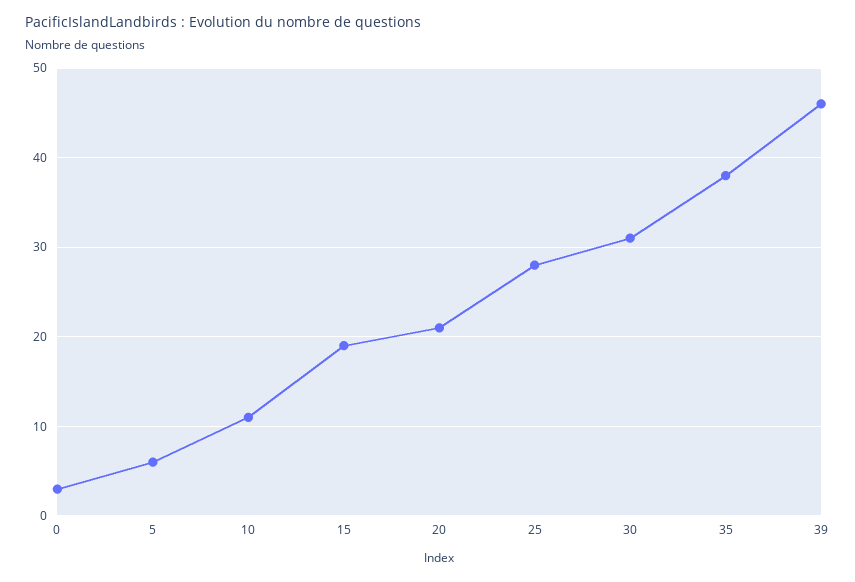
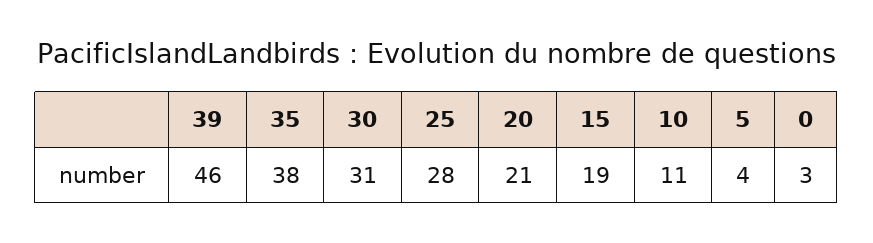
5: 6 -> 4

